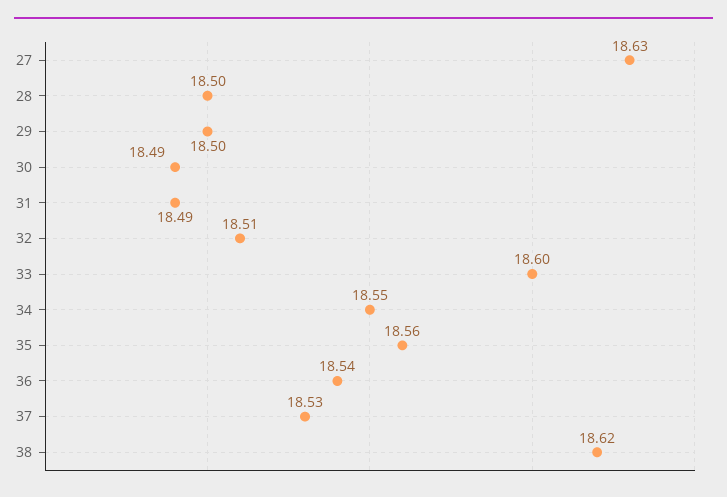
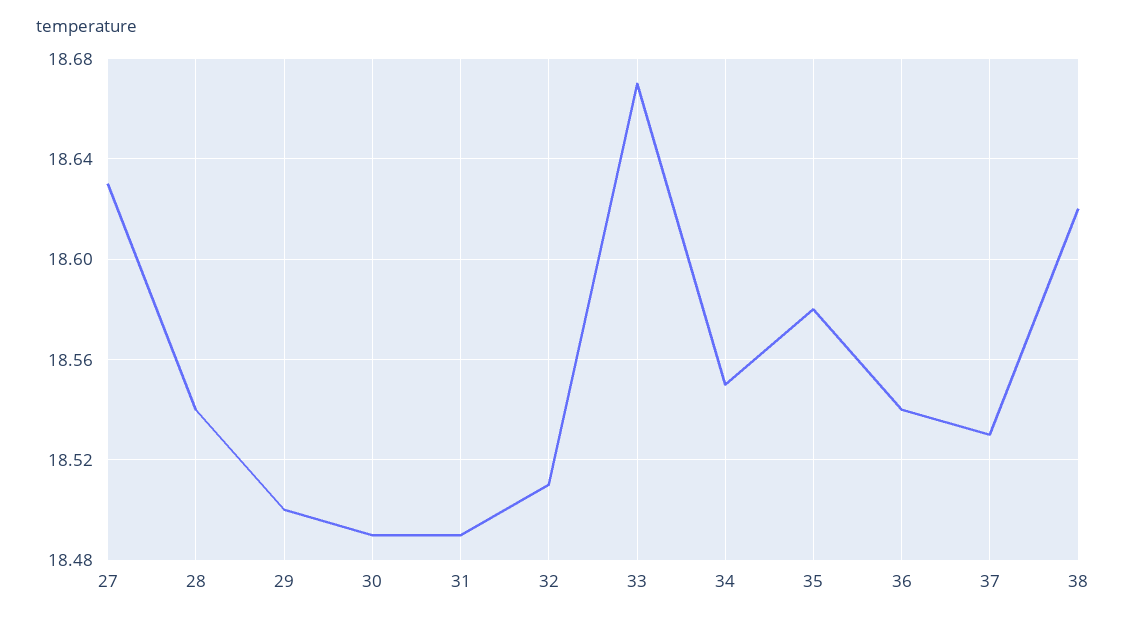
28: 18.5 -> 18.54
33: 18.6 -> 18.67
35: 18.56 -> 18.58

